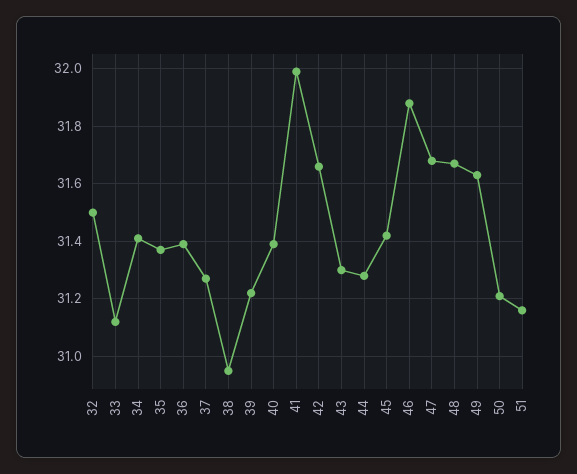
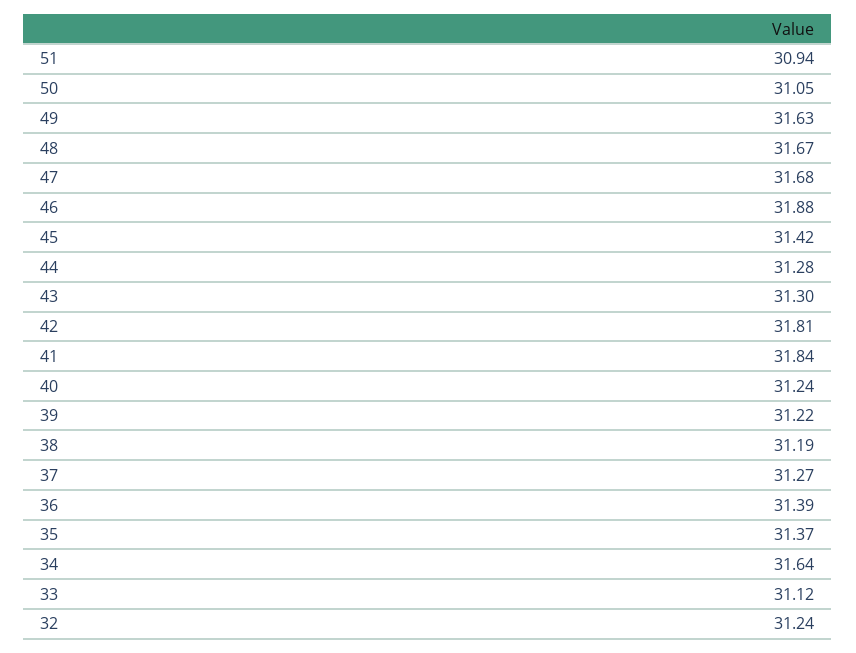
32: 31.5 -> 31.24
34: 31.4 -> 31.64
38: 30.95 -> 31.19
40: 31.4 -> 31.24
41: 32 -> 31.84
42: 31.65 -> 31.81
50: 31.2 -> 31.05
51: 31.15 -> 30.94

